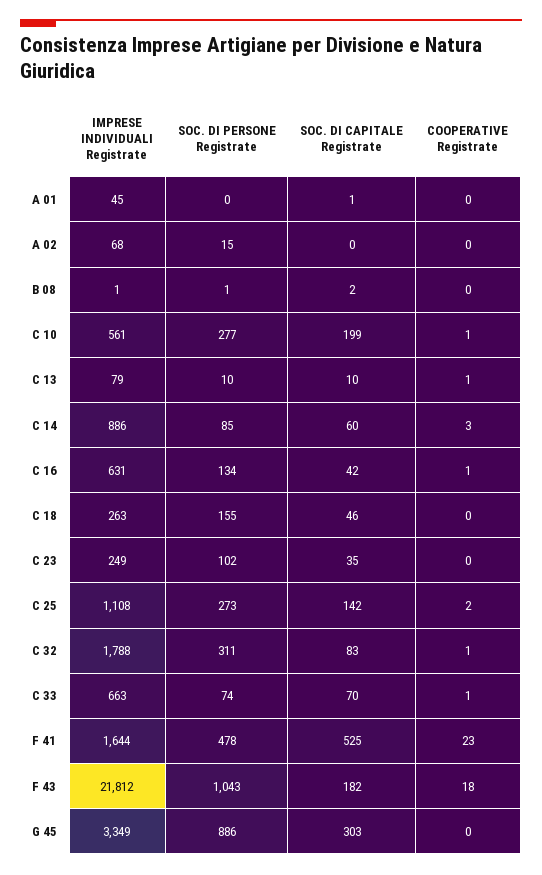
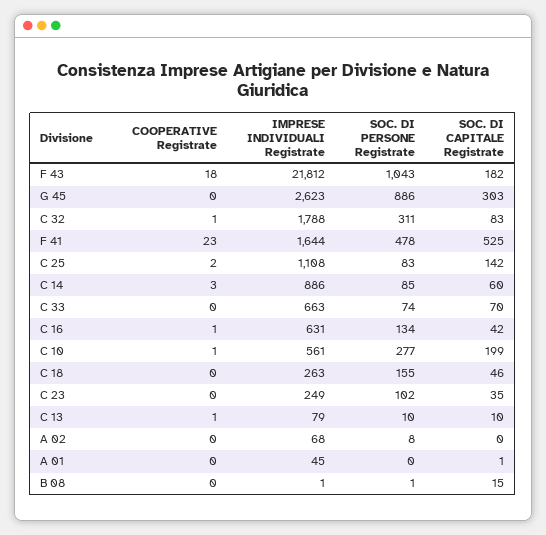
SOC. DI PERSONE Registrate, A 02: 15 -> 8
SOC. DI CAPITALE Registrate, B 08: 2 -> 15
SOC. DI PERSONE Registrate, C 25: 273 -> 83
COOPERATIVE Registrate, C 33: 1 -> 0
IMPRESE INDIVIDUALI Registrate, G 45: 3349 -> 2623

